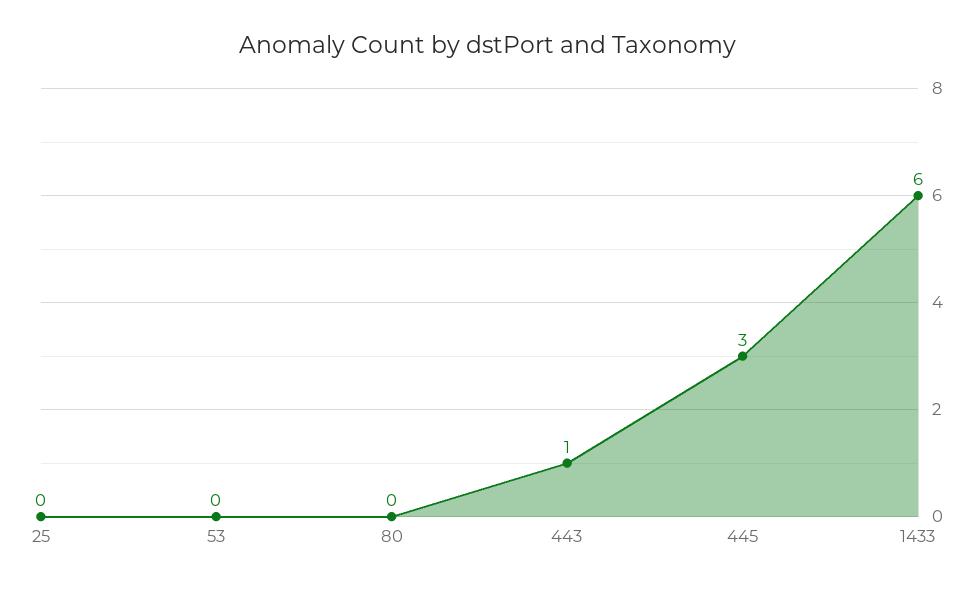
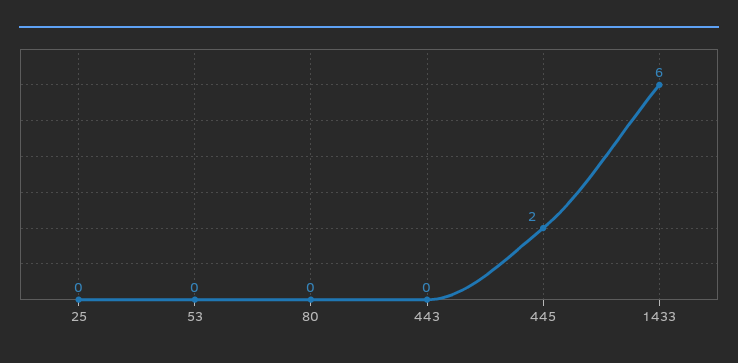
443: 1 -> 0
445: 3 -> 2

